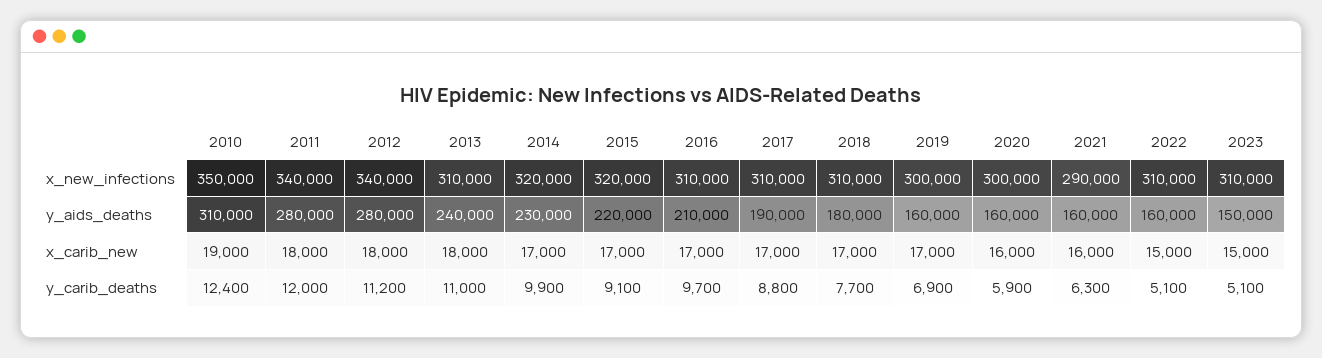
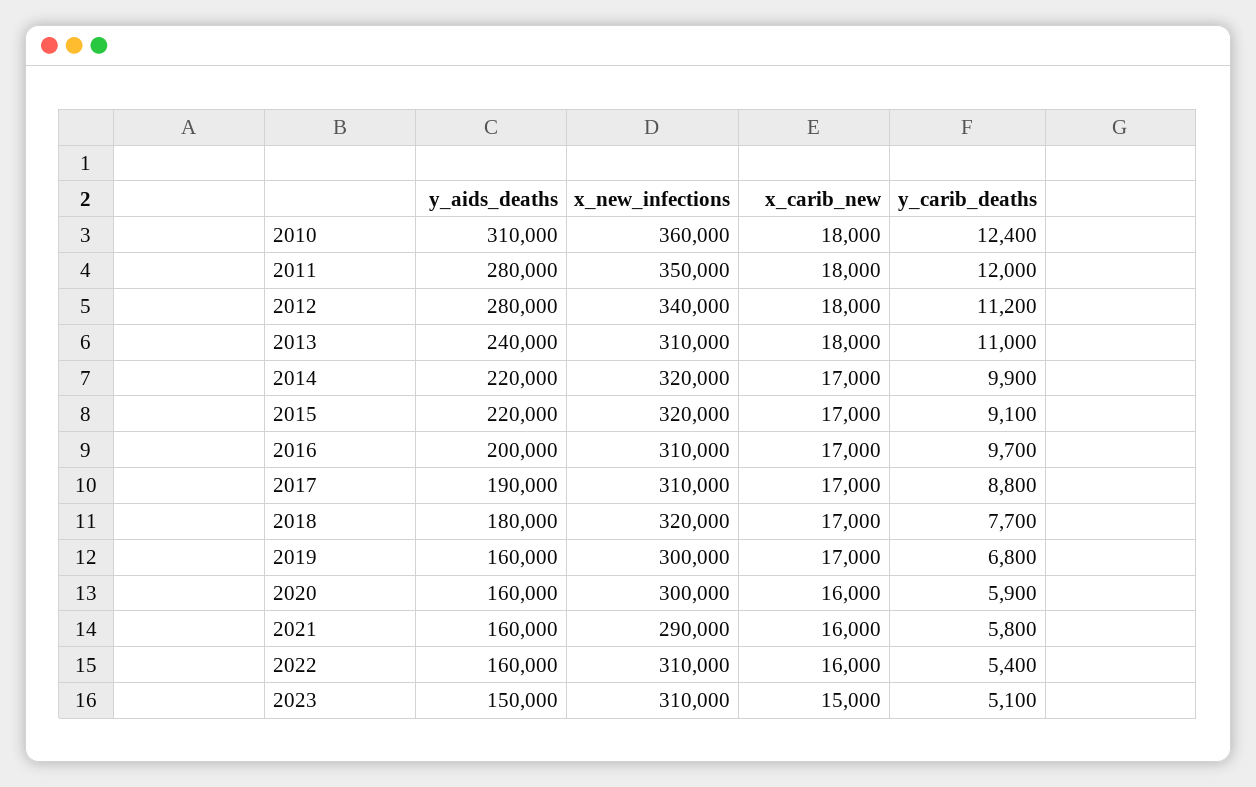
2010, x_new_infections: 350000 -> 360000
2011, x_new_infections: 340000 -> 350000
2018, x_new_infections: 310000 -> 320000
2014, y_aids_deaths: 230000 -> 220000
2016, y_aids_deaths: 210000 -> 200000
2010, x_carib_new: 19000 -> 18000
2022, x_carib_new: 15000 -> 16000
2019, y_carib_deaths: 6900 -> 6800
2021, y_carib_deaths: 6300 -> 5800
2022, y_carib_deaths: 5100 -> 5400

